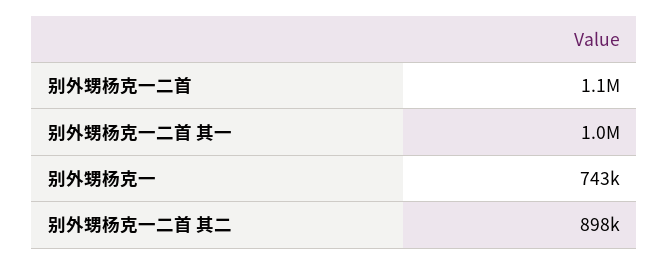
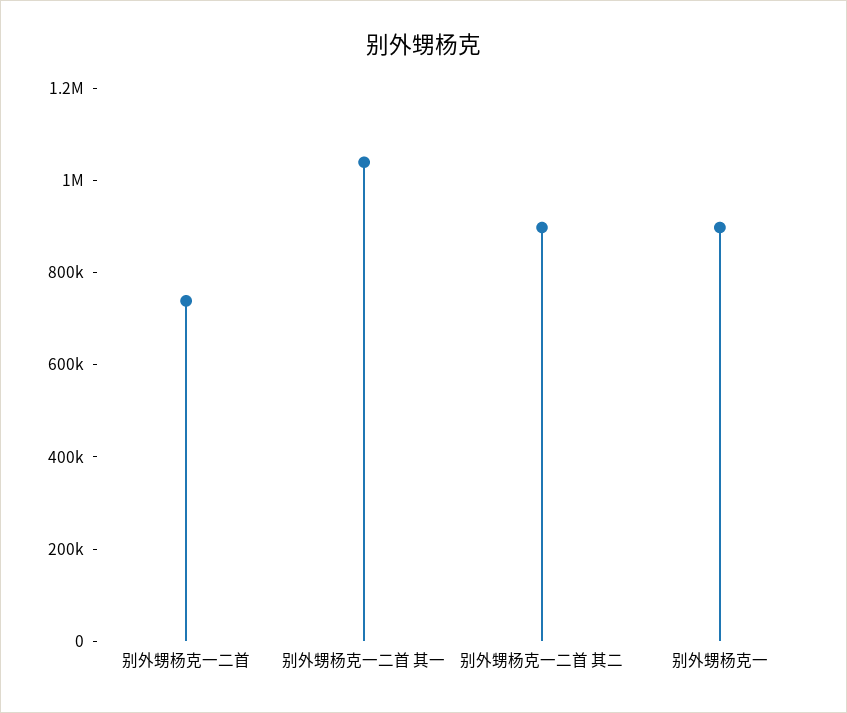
别外甥杨克一二首: 1100000 -> 750000
别外甥杨克一: 743000 -> 900000

